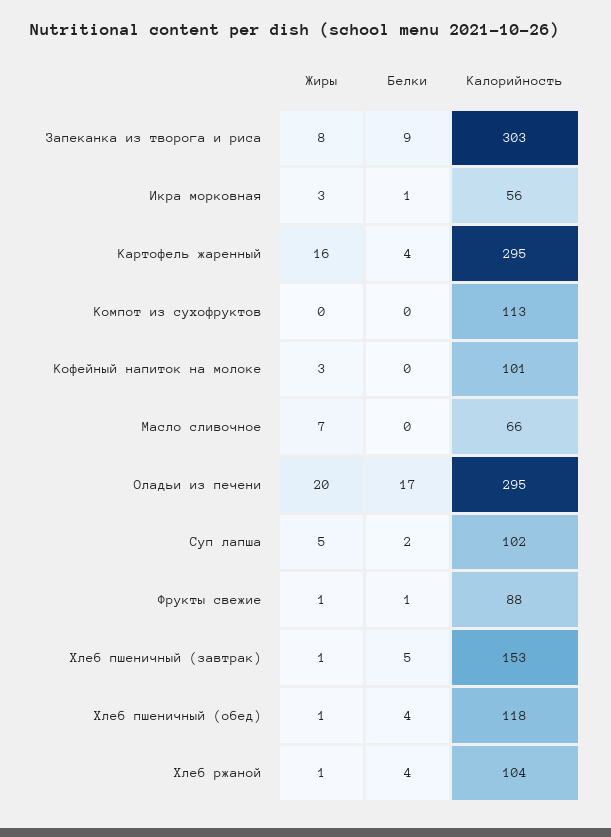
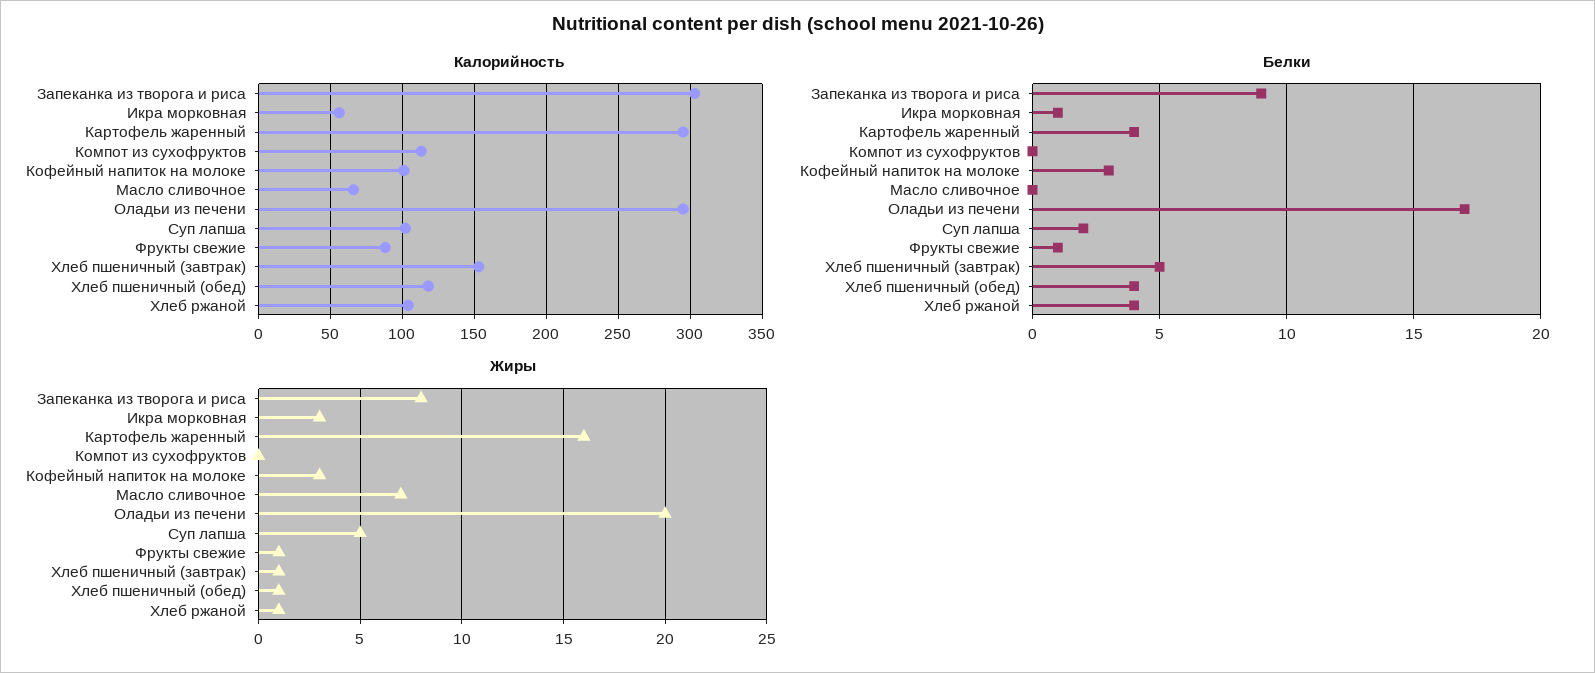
Белки, Кофейный напиток на молоке: 0 -> 3

